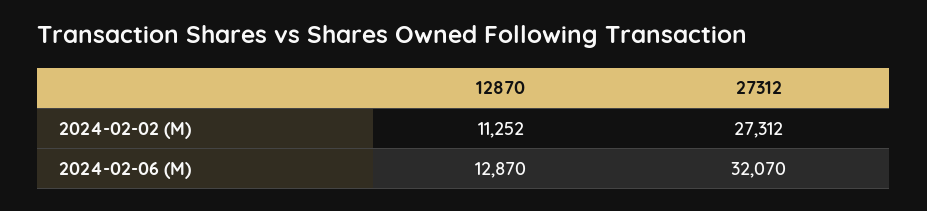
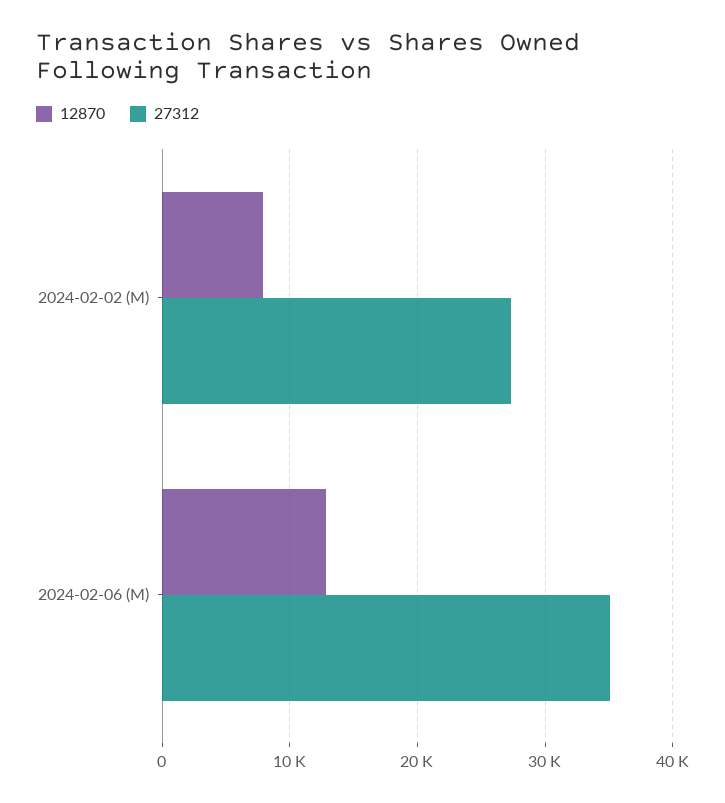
12870, 2024-02-02 (M): 11252 -> 8000
27312, 2024-02-06 (M): 32070 -> 35000

